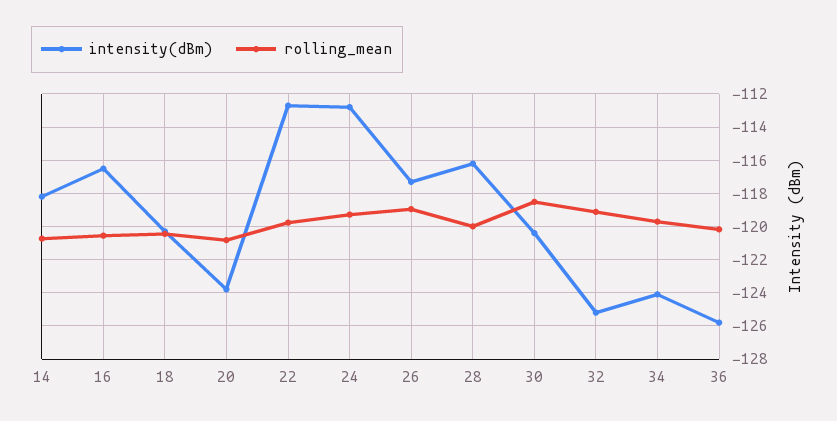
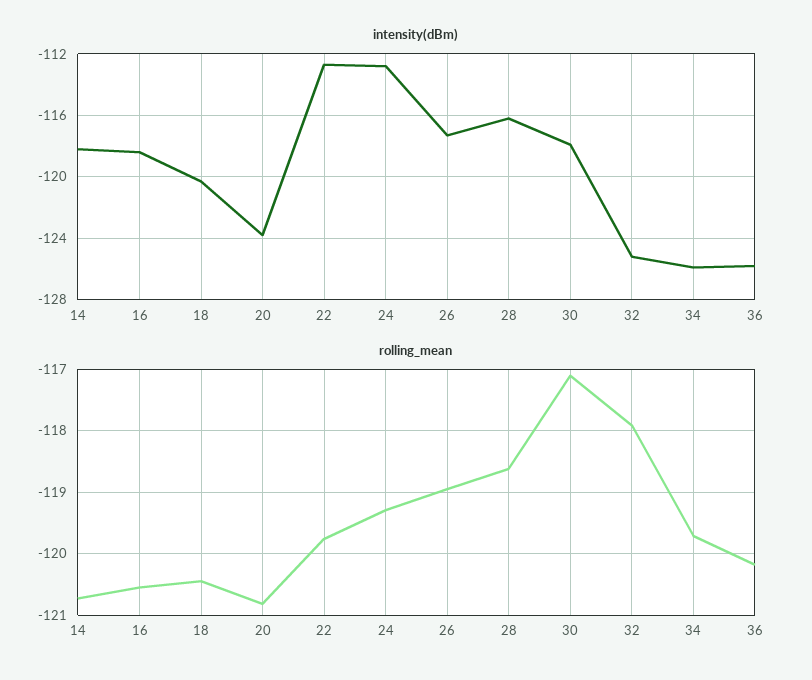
intensity(dBm), 16: -116.5 -> -118.5
rolling_mean, 28: -120 -> -118.6
intensity(dBm), 30: -120.5 -> -118
rolling_mean, 30: -118.5 -> -117.1
rolling_mean, 32: -119 -> -117.9
intensity(dBm), 34: -124 -> -126

